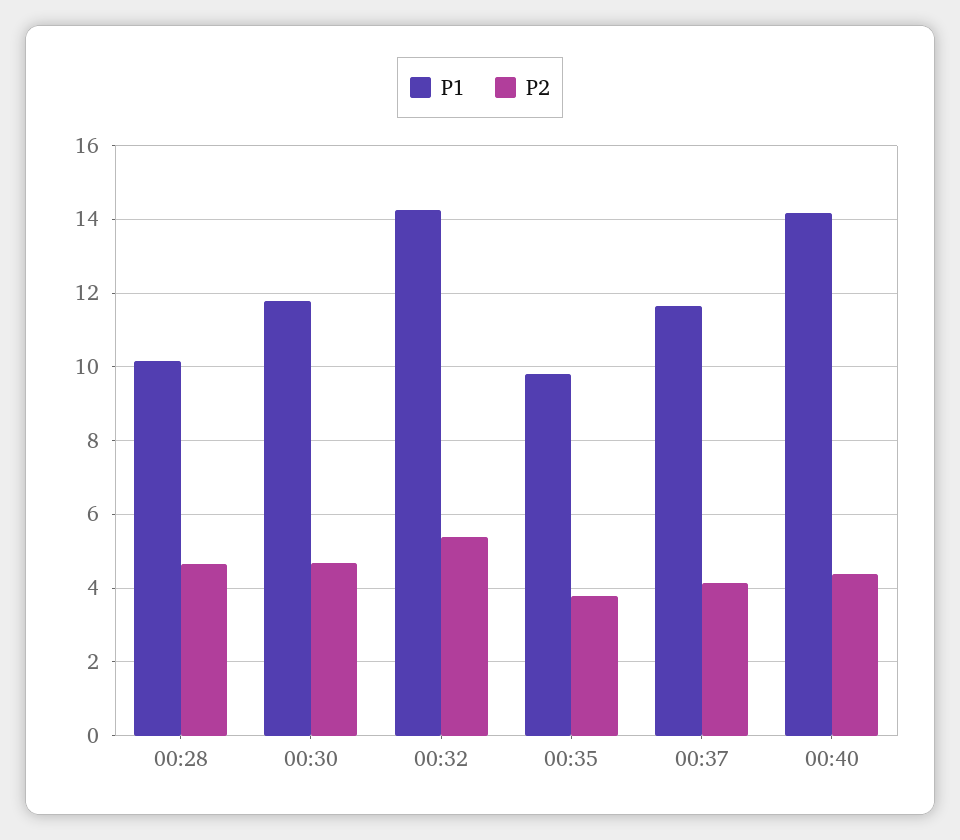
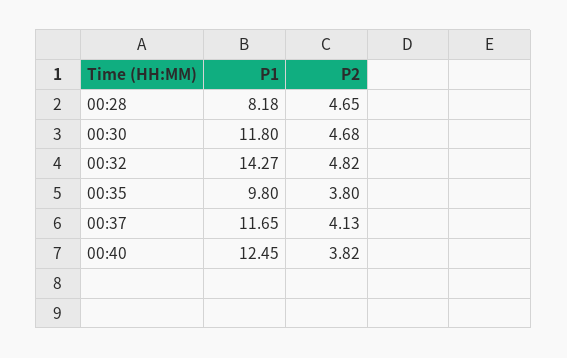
P1, 00:28: 10.2 -> 8.18
P2, 00:32: 5.4 -> 4.82
P1, 00:40: 14.2 -> 12.45
P2, 00:40: 4.4 -> 3.82

